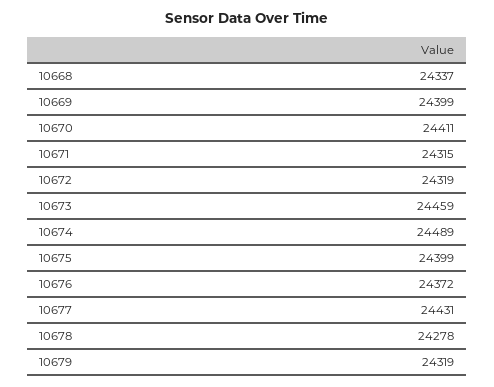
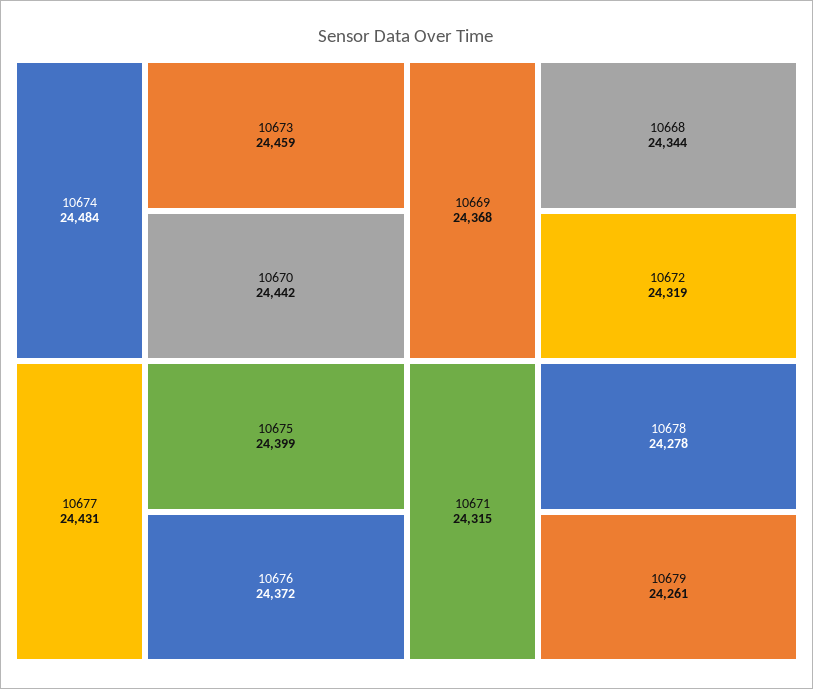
10668: 24337 -> 24344
10669: 24399 -> 24368
10670: 24411 -> 24442
10674: 24489 -> 24484
10679: 24319 -> 24261

